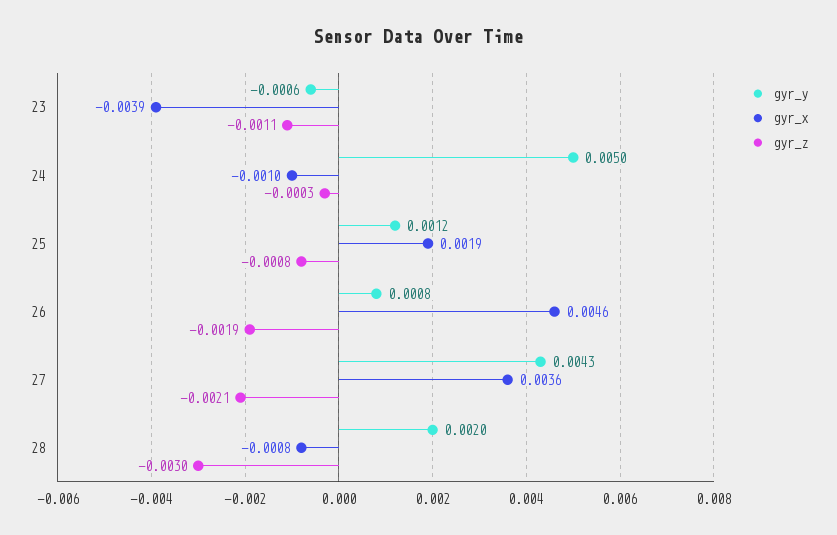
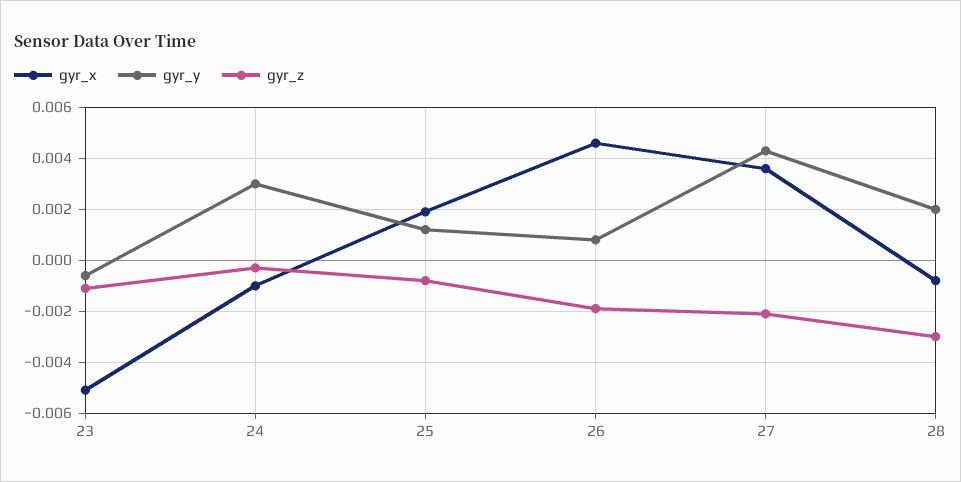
gyr_x, 23: -0.0039 -> -0.005
gyr_y, 24: 0.005 -> 0.003

